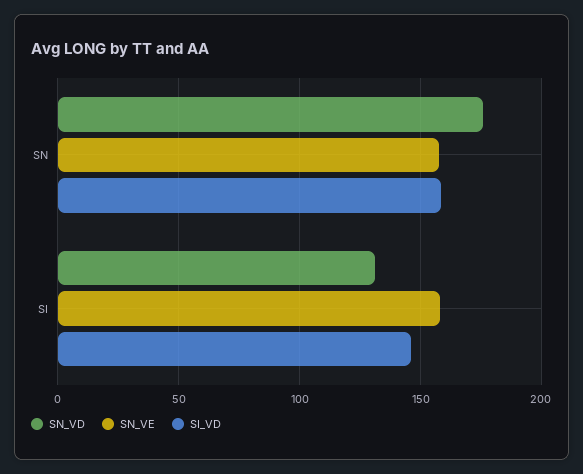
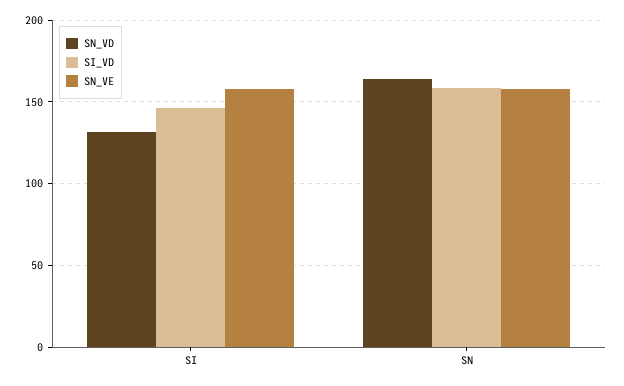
SN_VD, SN: 175 -> 165

